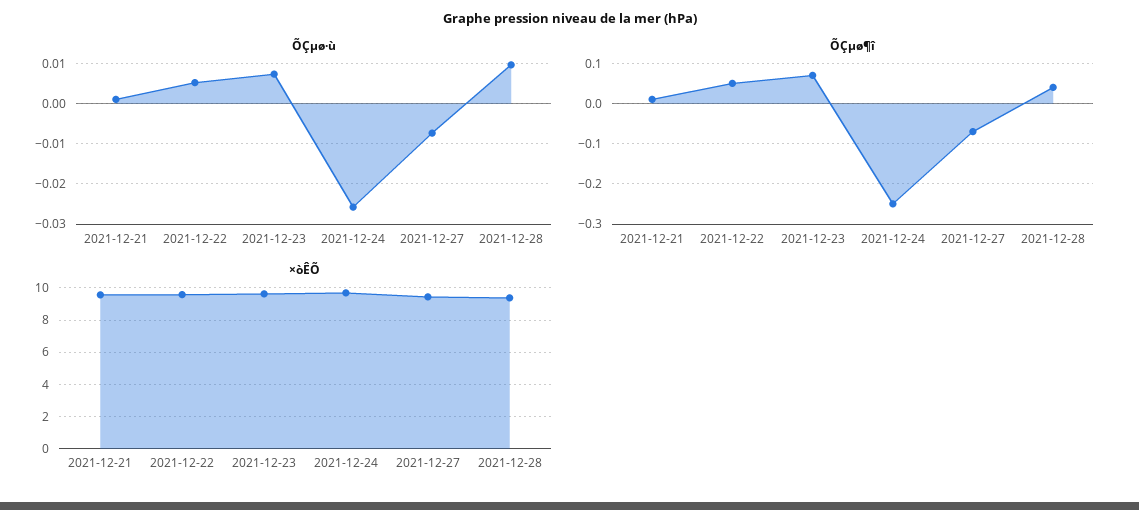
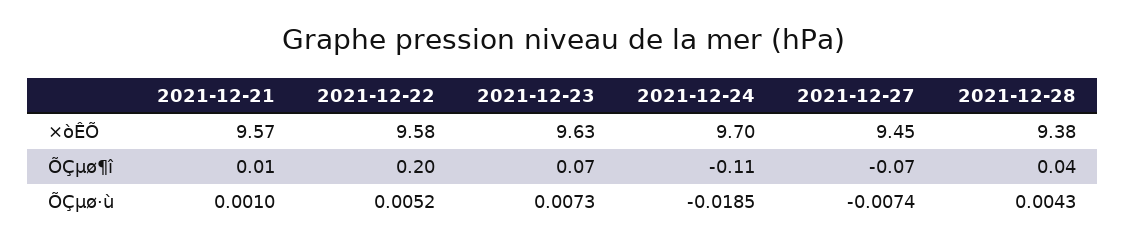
ÕÇµø·ù, 2021-12-24: -0.026 -> -0.0185
ÕÇµø·ù, 2021-12-28: 0.01 -> 0.0043
ÕÇµø¶î, 2021-12-22: 0.05 -> 0.2
ÕÇµø¶î, 2021-12-24: -0.25 -> -0.11

